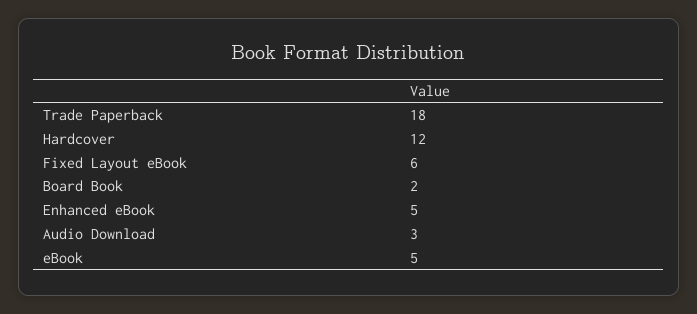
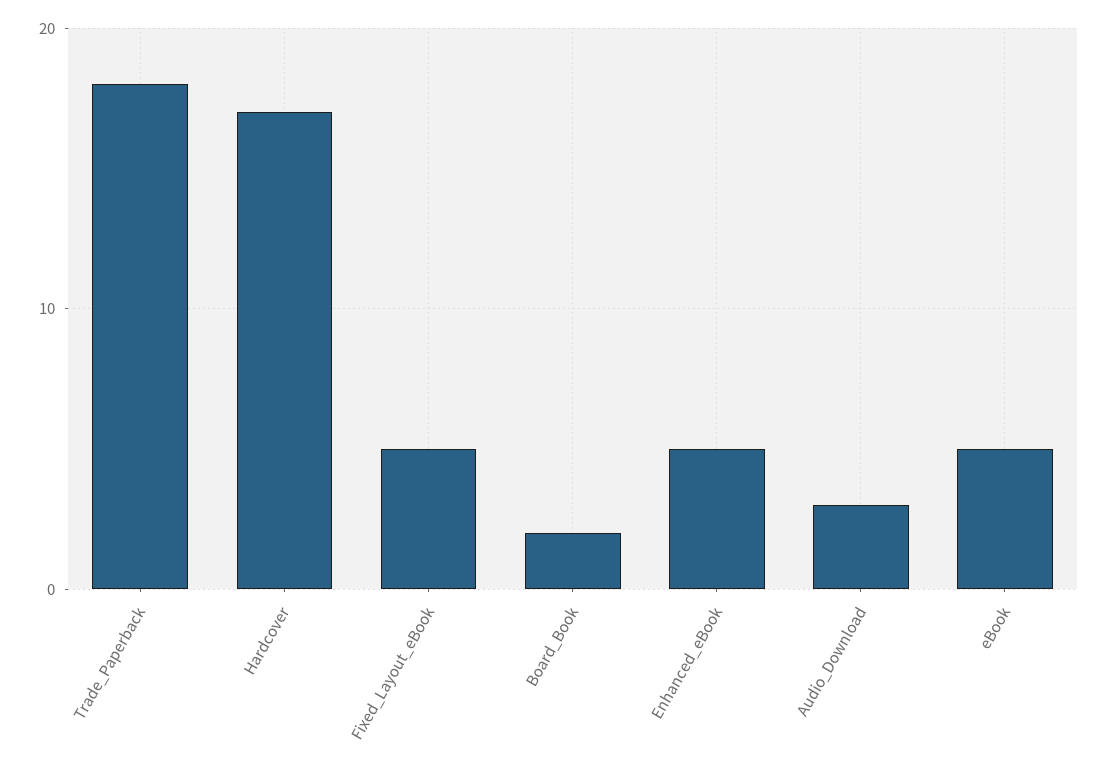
Hardcover: 12 -> 17
Fixed Layout eBook: 6 -> 5

